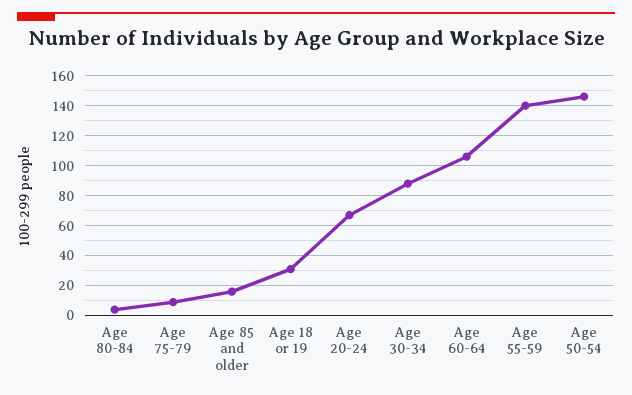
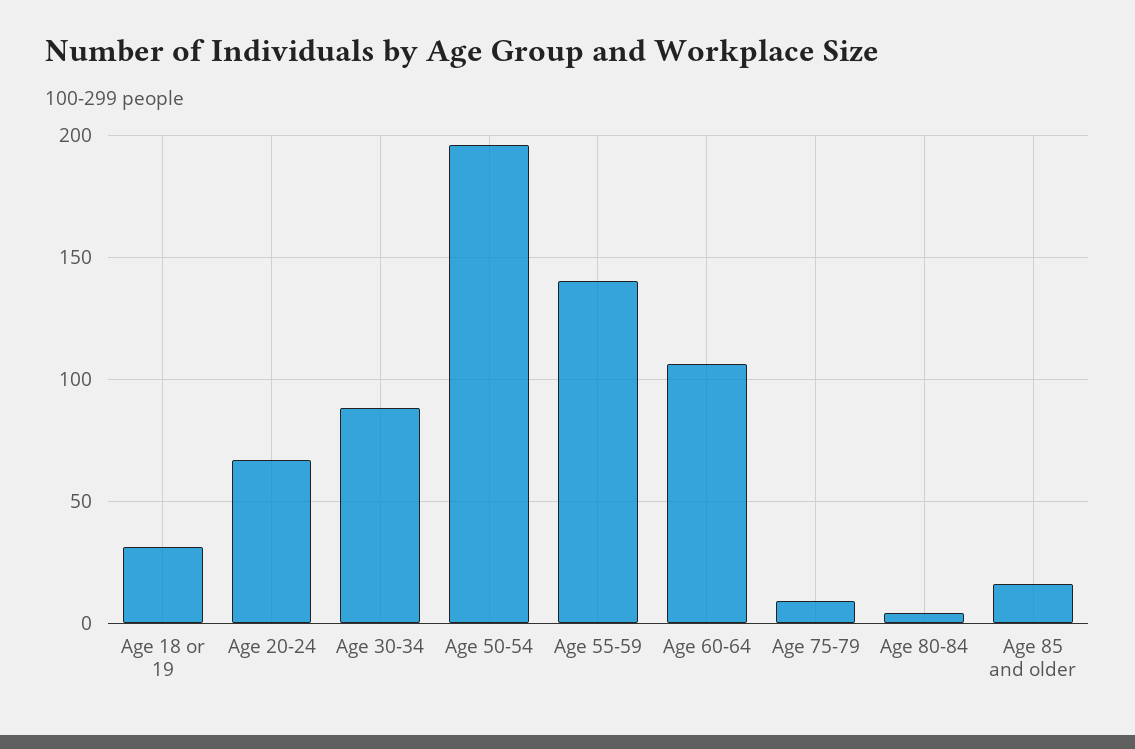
Age 50-54: 145 -> 195

